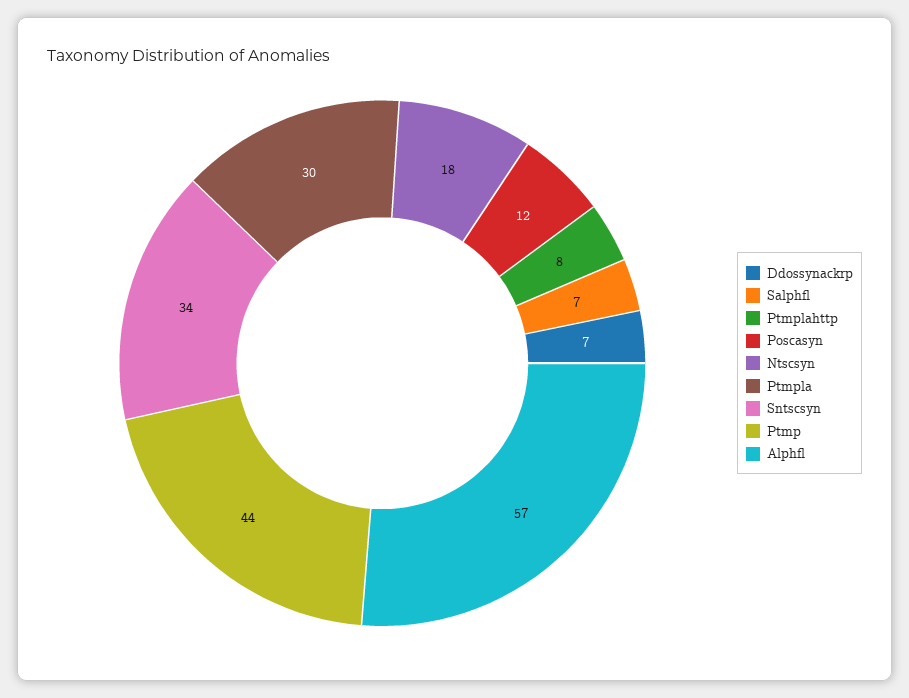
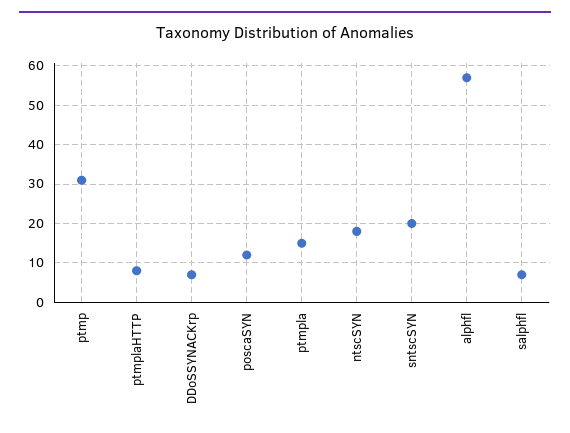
Ptmpla: 30 -> 15
Sntscsyn: 34 -> 20
Ptmp: 44 -> 30

